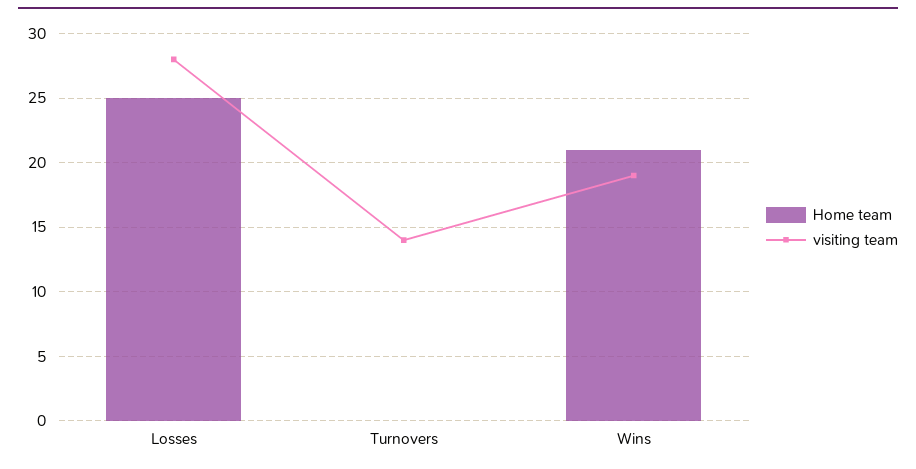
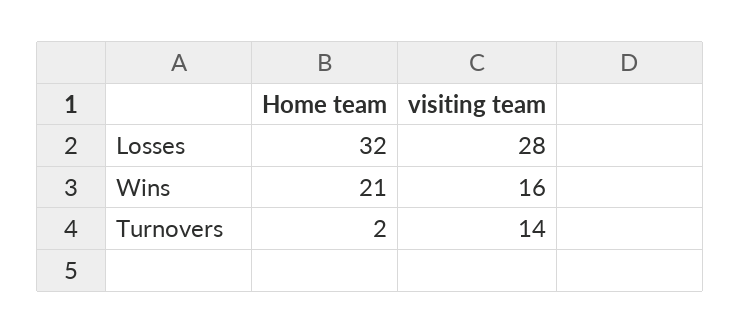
Home team, Losses: 25 -> 32
Home team, Turnovers: 0 -> 2
visiting team, Wins: 19 -> 16

